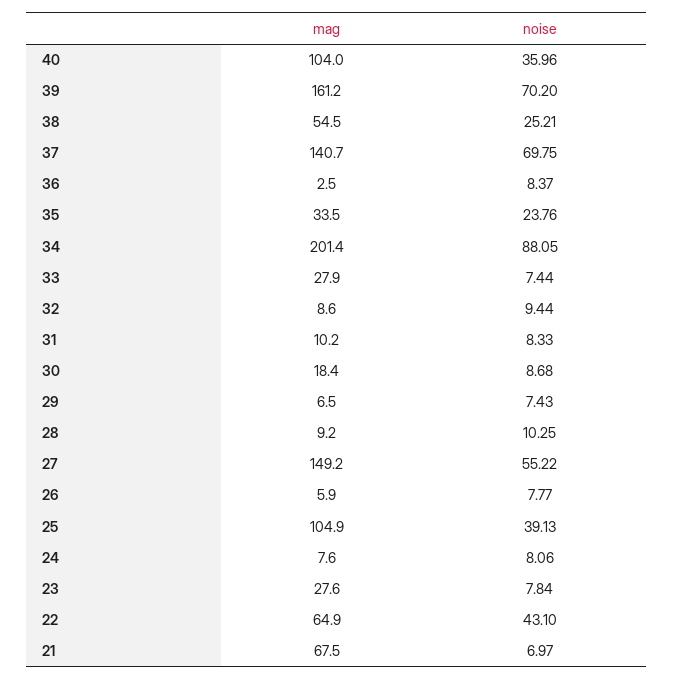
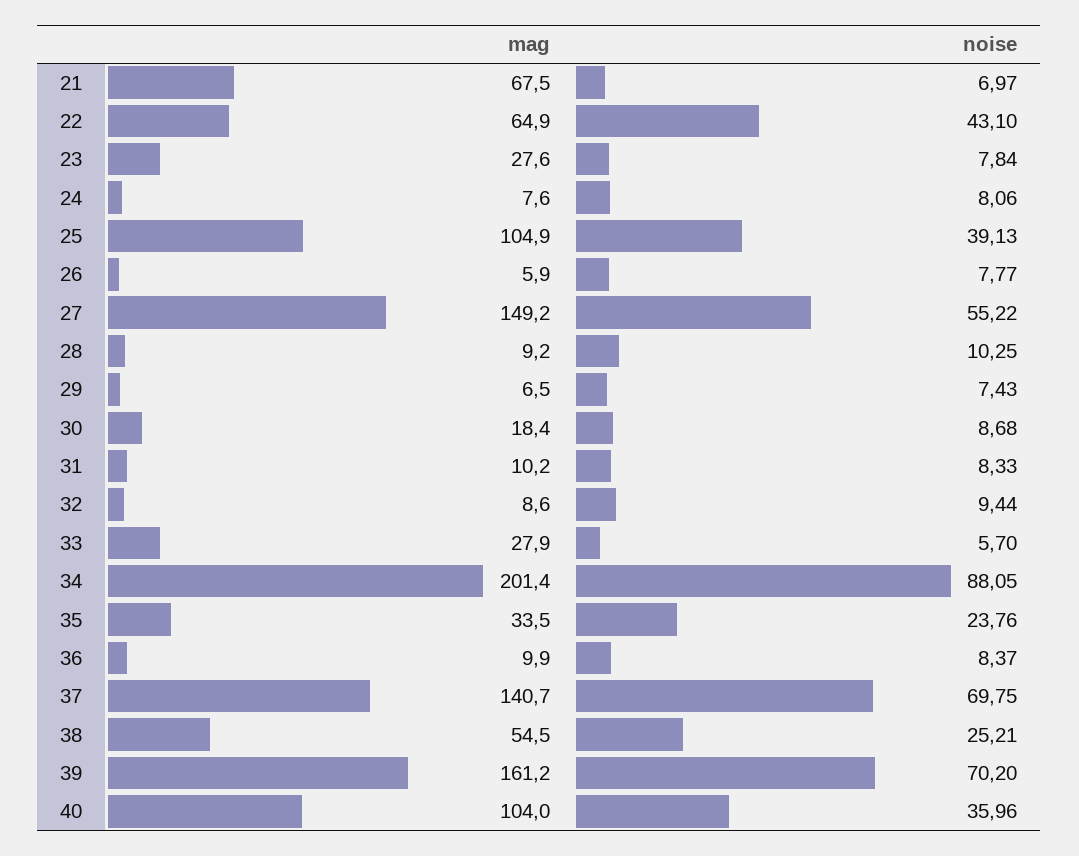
mag, 36: 2.5 -> 9.9
noise, 33: 7.44 -> 5.7

